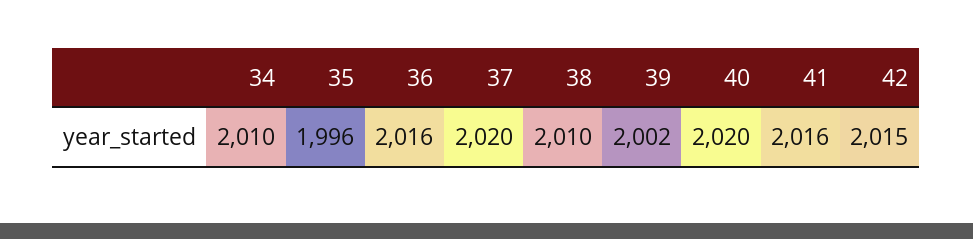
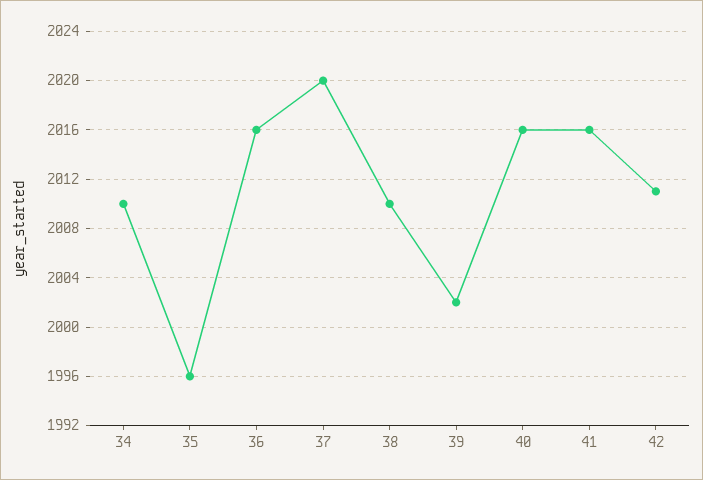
40: 2020 -> 2016
42: 2015 -> 2011

